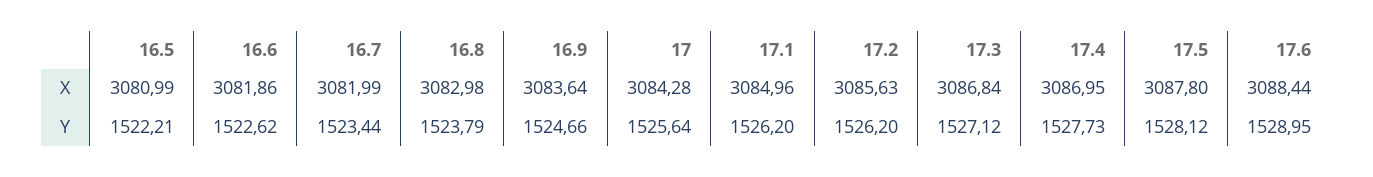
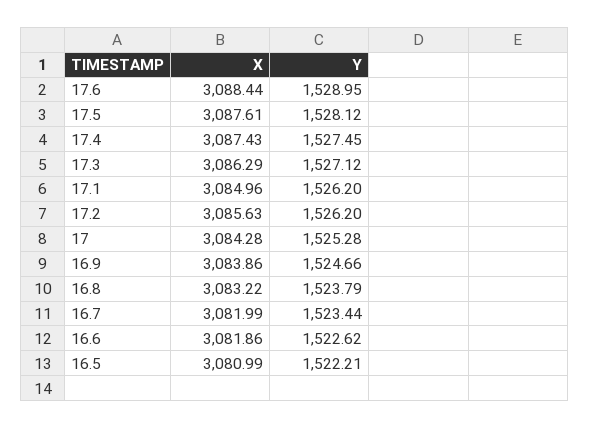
16.8, X: 3082.98 -> 3083.22
16.9, X: 3083.64 -> 3083.86
17.3, X: 3086.84 -> 3086.29
17.4, X: 3086.95 -> 3087.43
17.5, X: 3087.8 -> 3087.61
17, Y: 1525.64 -> 1525.28
17.4, Y: 1527.73 -> 1527.45

